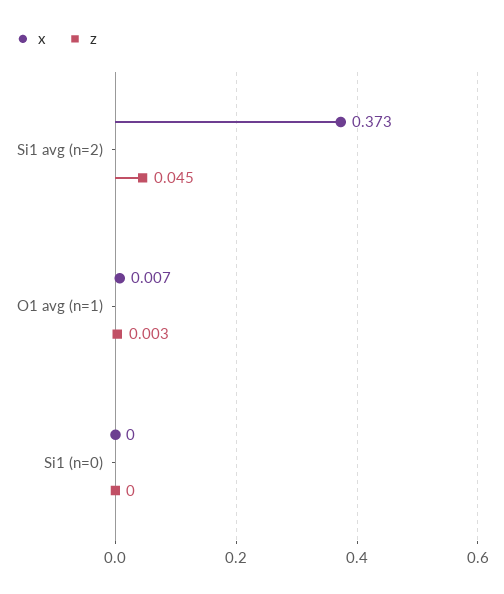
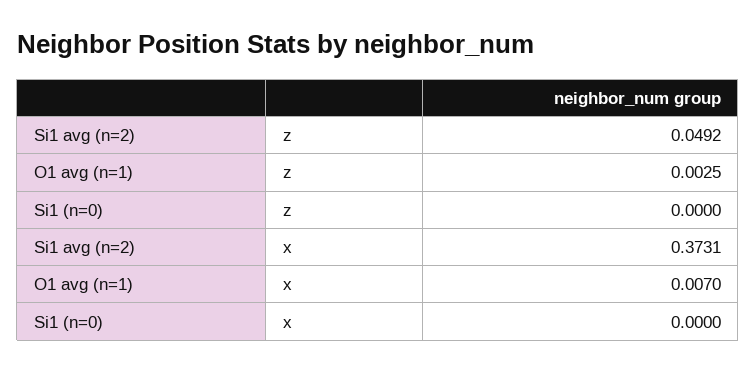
z, Si1 avg (n=2): 0.045 -> 0.0492

